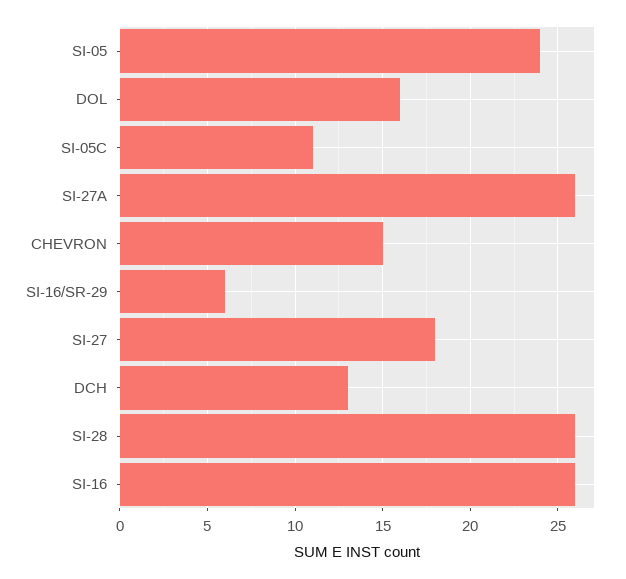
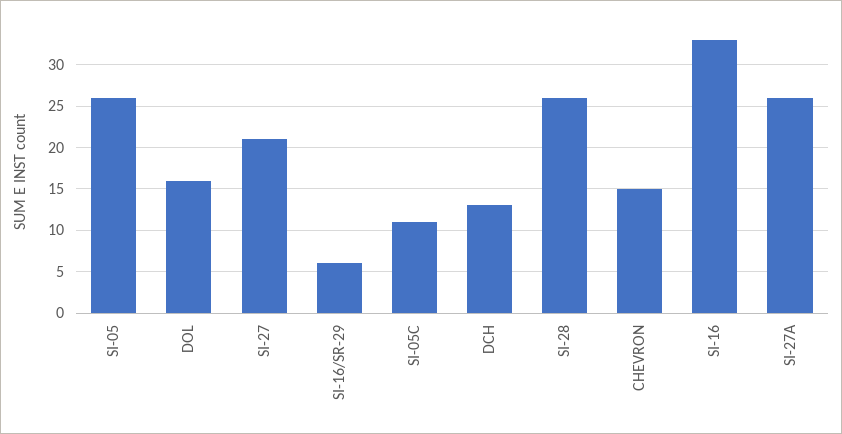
SI-05: 24 -> 26
SI-27: 18 -> 21
SI-16: 26 -> 33

